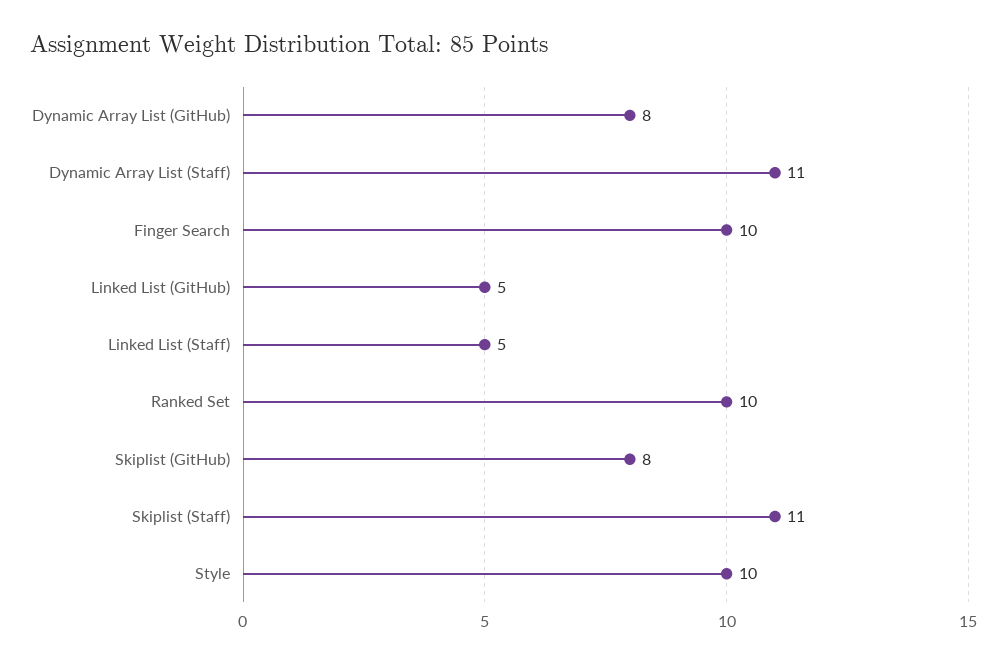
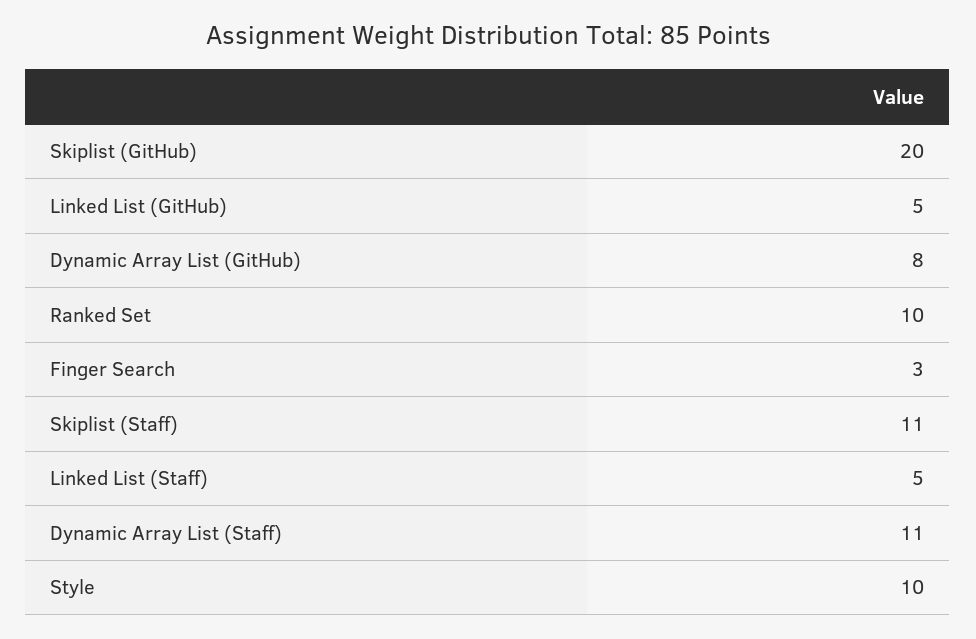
Finger Search: 10 -> 3
Skiplist (GitHub): 8 -> 20

